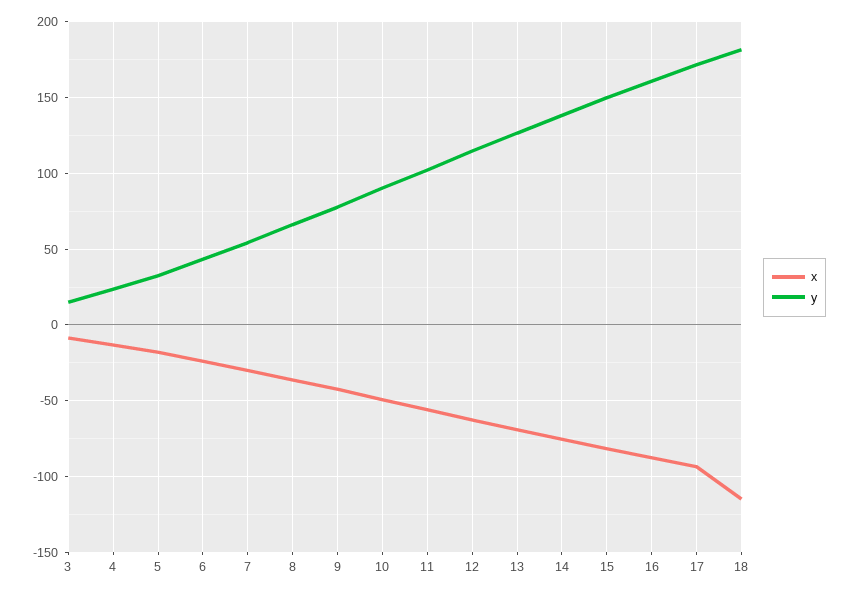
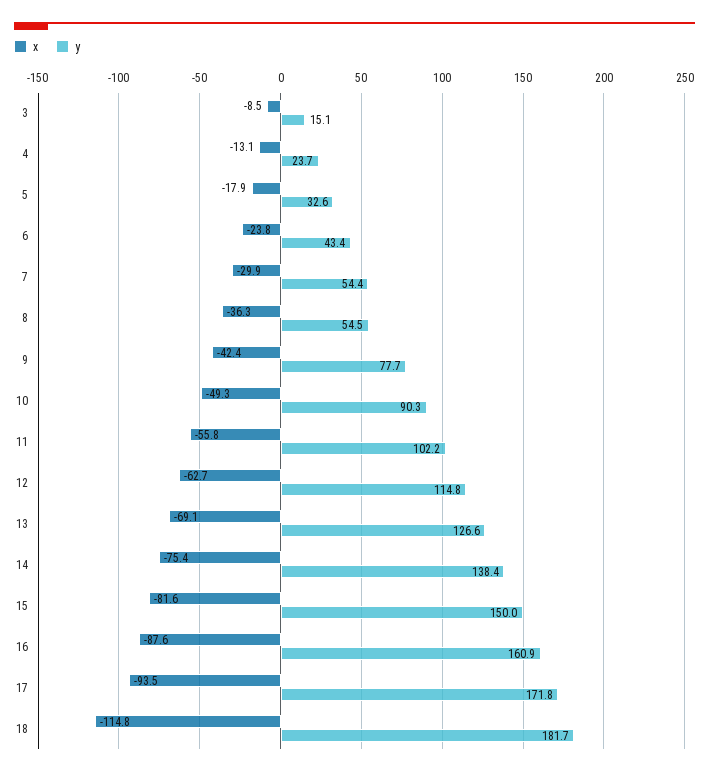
y, 8: 65 -> 54.5

